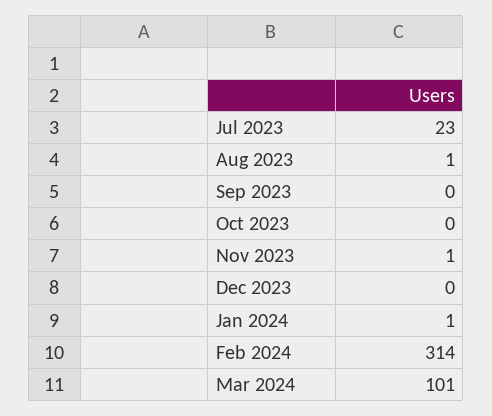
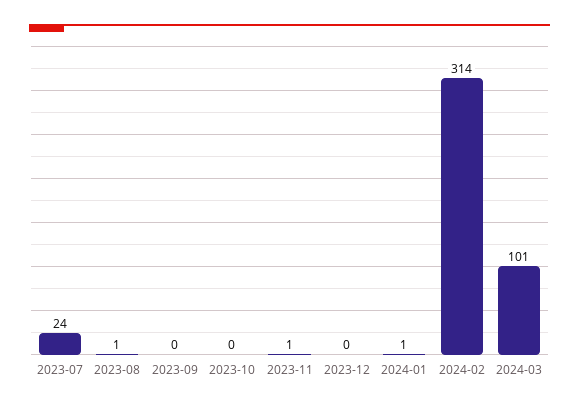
Jul 2023: 23 -> 24

